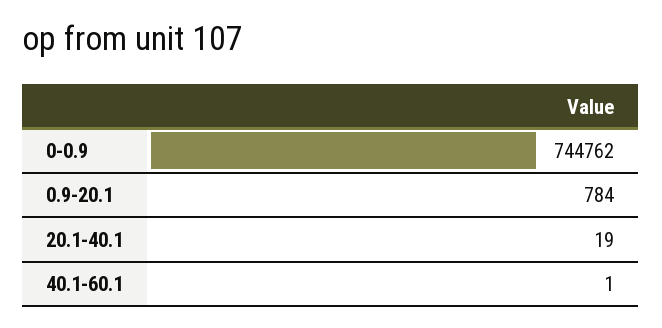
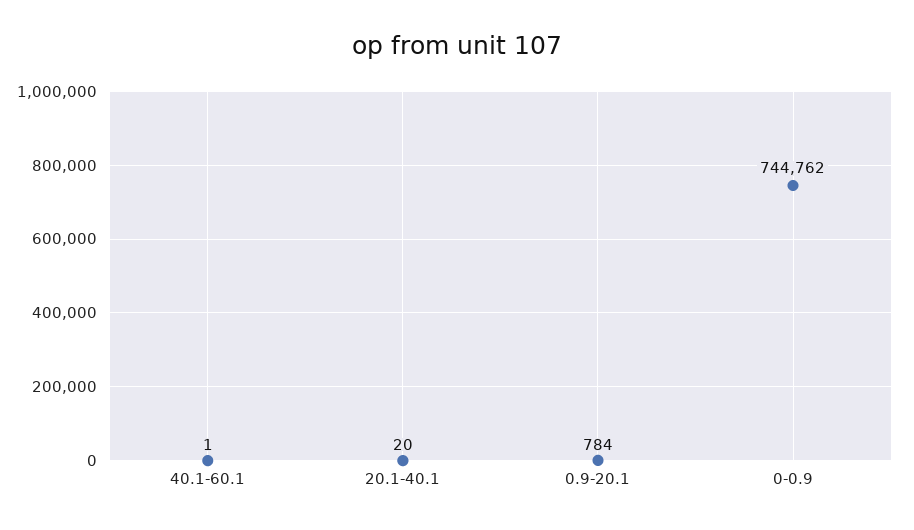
20.1-40.1: 19 -> 20

